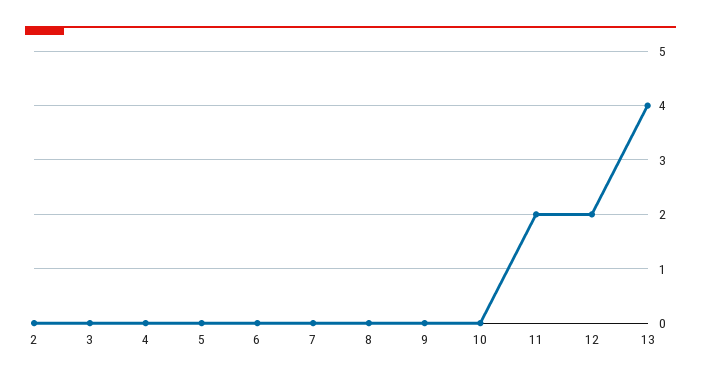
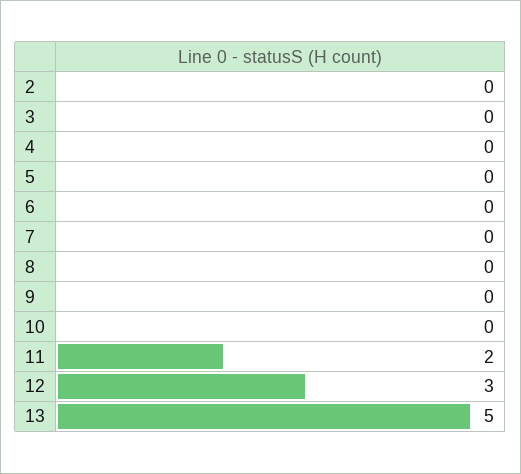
12: 2 -> 3
13: 4 -> 5

